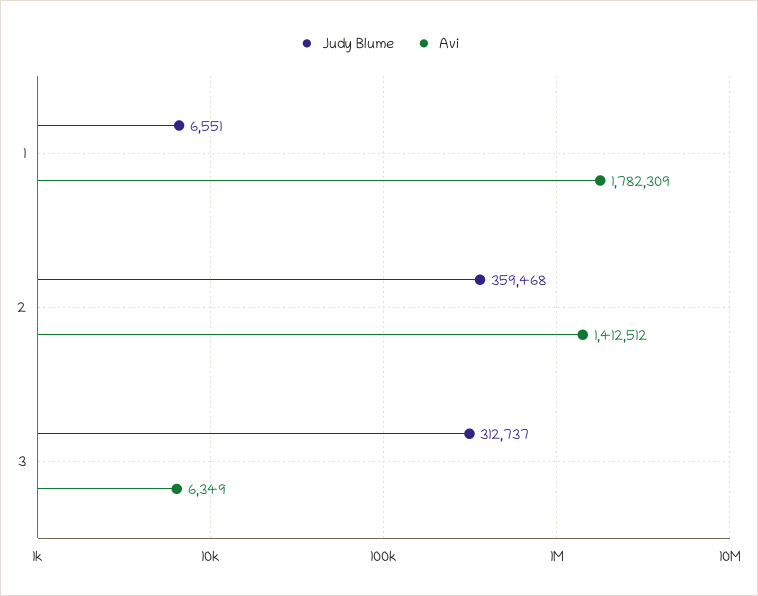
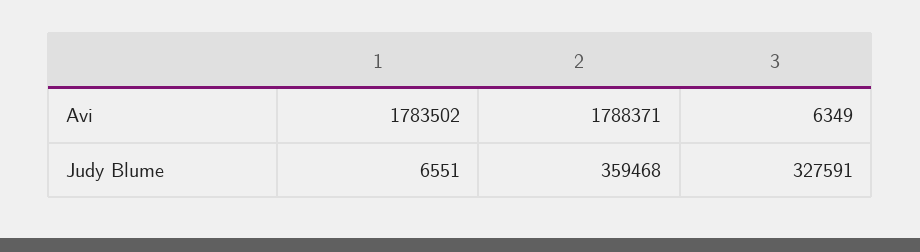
Avi, 1: 1782309 -> 1783502
Avi, 2: 1412512 -> 1788371
Judy Blume, 3: 312737 -> 327591

